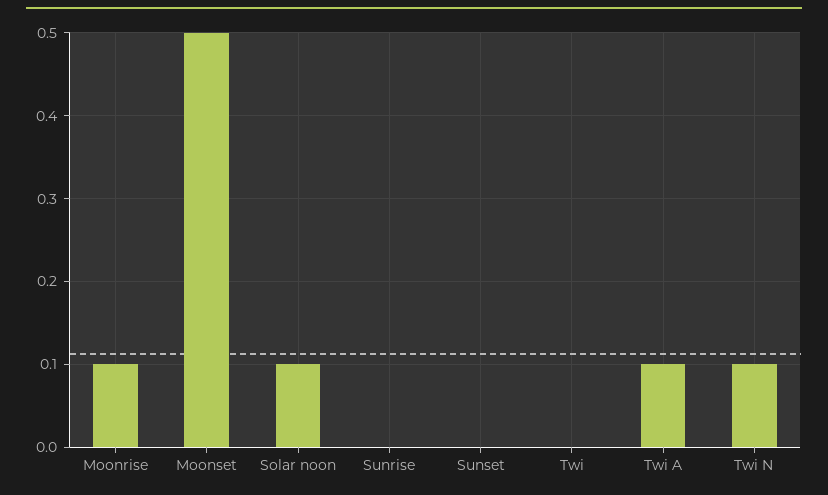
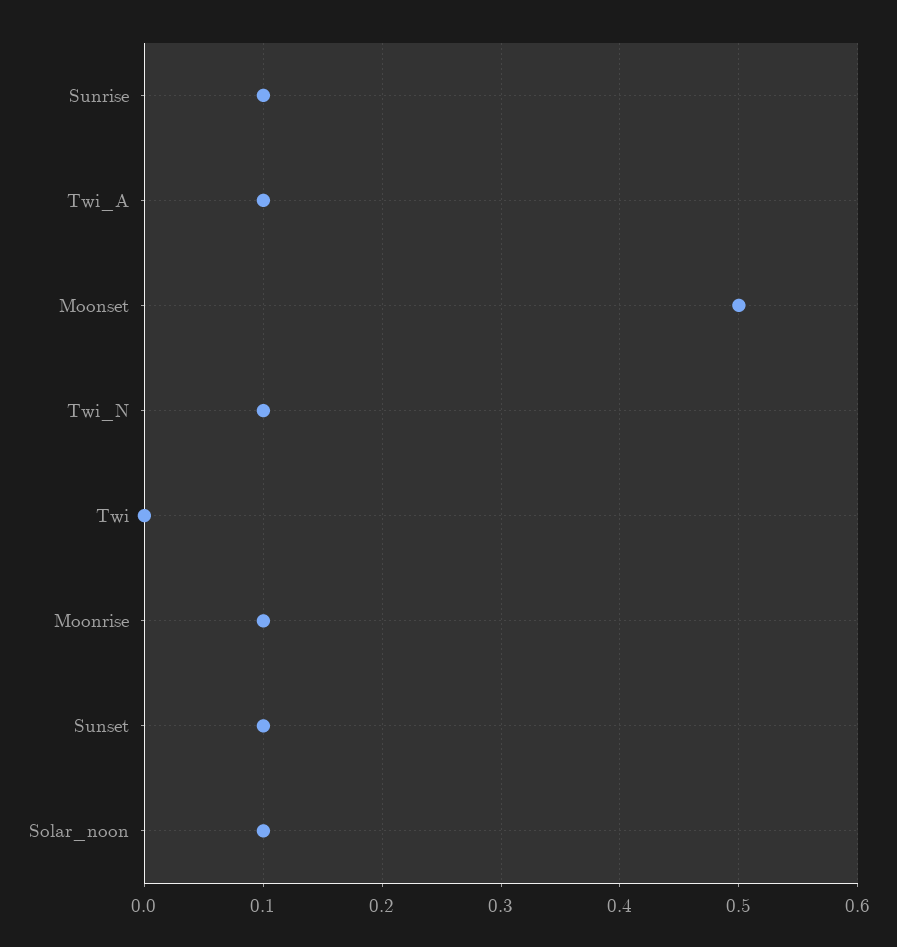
Sunrise: 0 -> 0.1
Sunset: 0 -> 0.1

